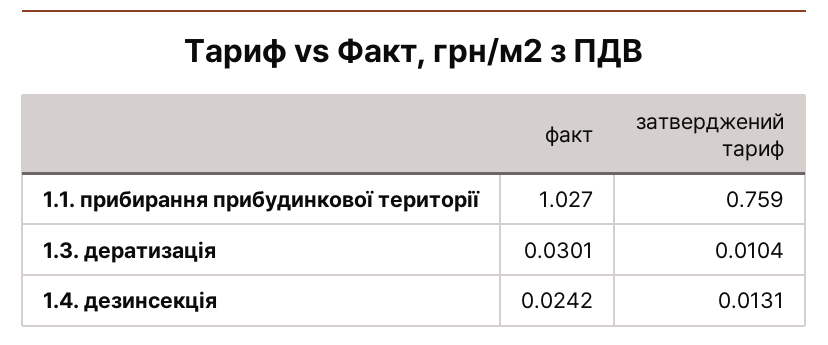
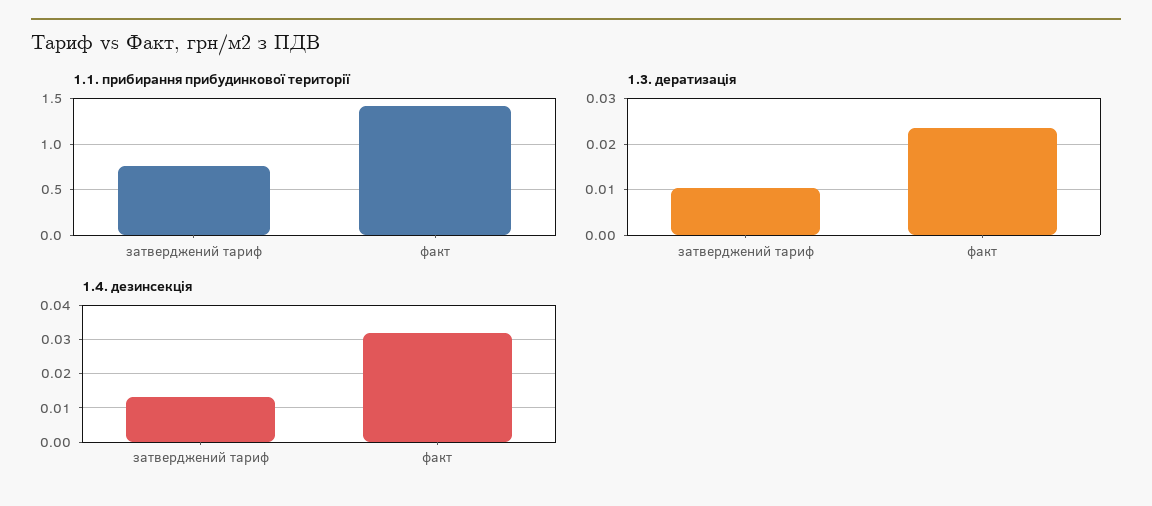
1.1. прибирання прибудинкової території, факт: 1.027 -> 1.4
1.3. дератизація, факт: 0.0301 -> 0.024
1.4. дезинсекція, факт: 0.0242 -> 0.032

